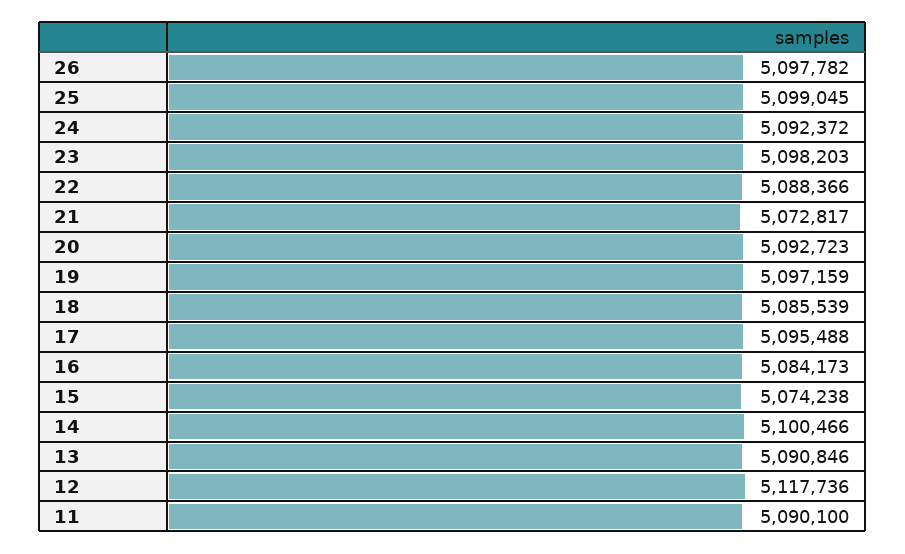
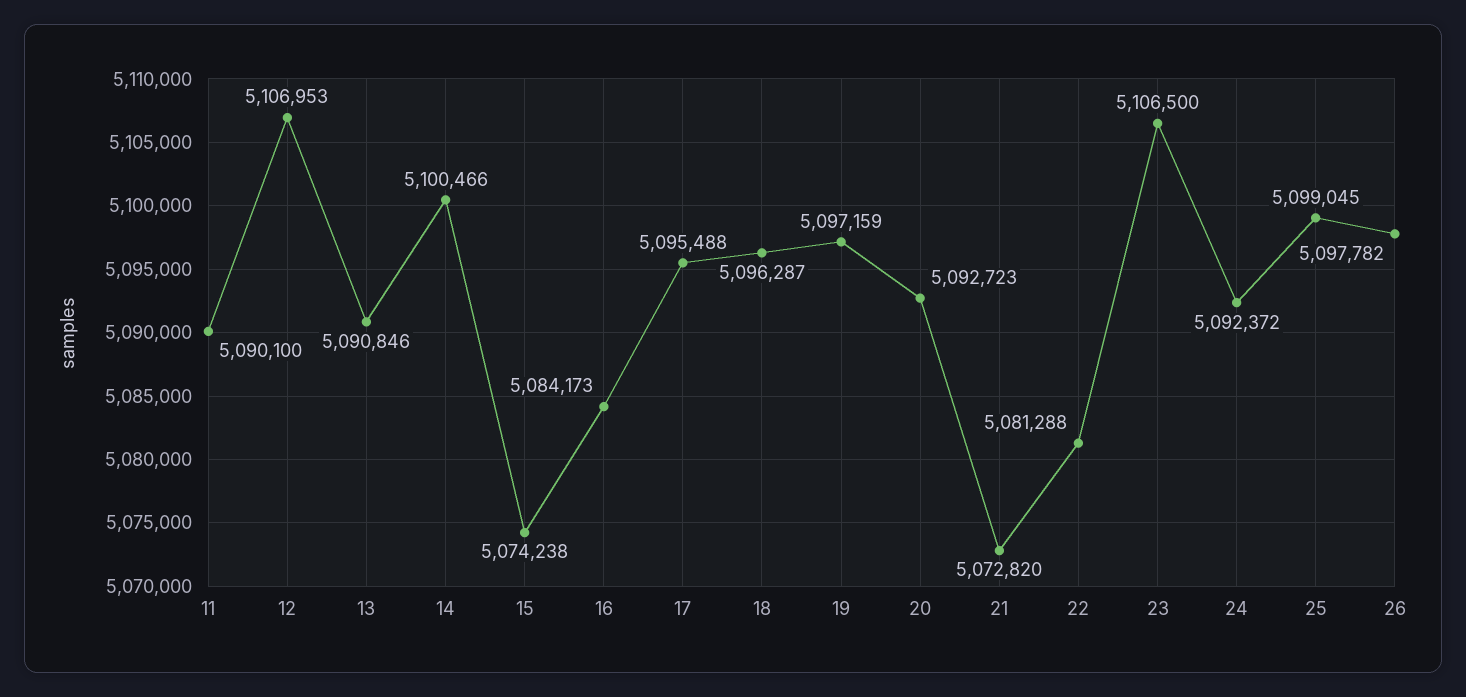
23: 5098203 -> 5106500
22: 5088366 -> 5081288
21: 5072817 -> 5072820
18: 5085539 -> 5096287
12: 5117736 -> 5106953

